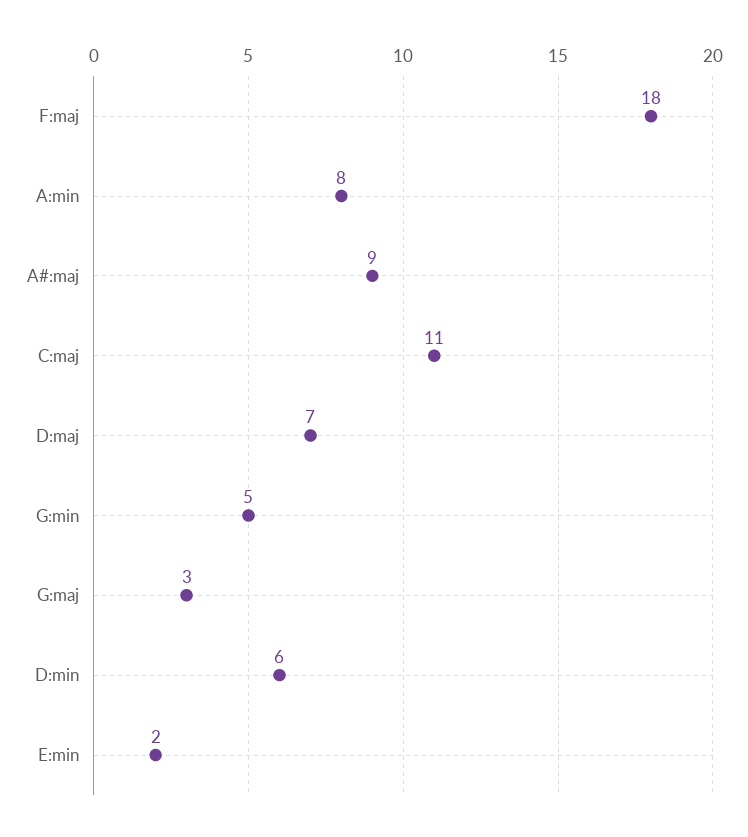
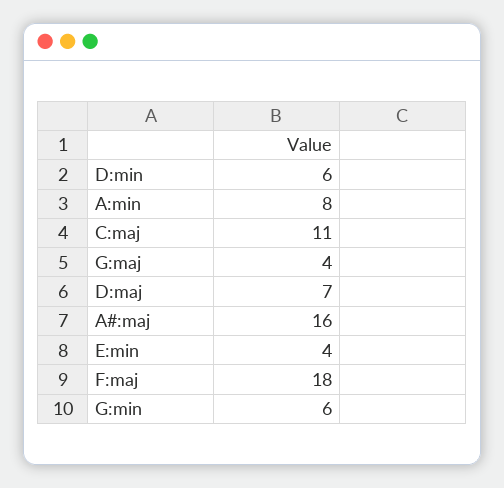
A#:maj: 9 -> 16
G:min: 5 -> 6
G:maj: 3 -> 4
E:min: 2 -> 4

